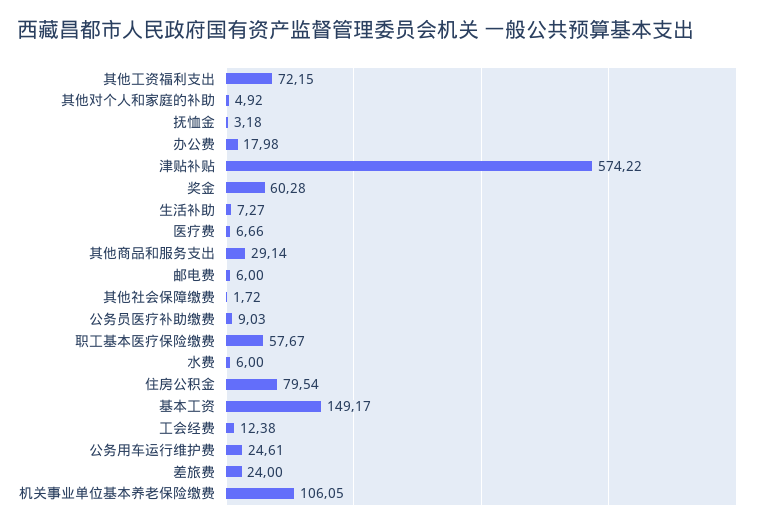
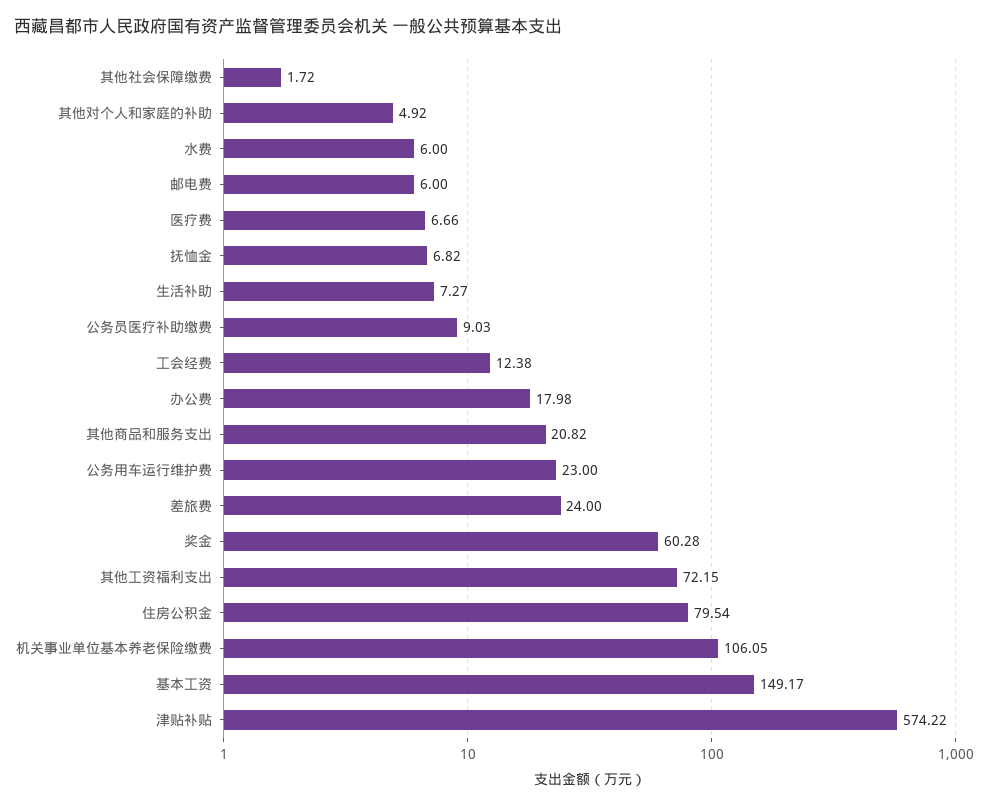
抚恤金: 3.18 -> 6.82
其他商品和服务支出: 29.14 -> 20.82
职工基本医疗保险缴费: 57.67 -> none
公务用车运行维护费: 24.61 -> 23

